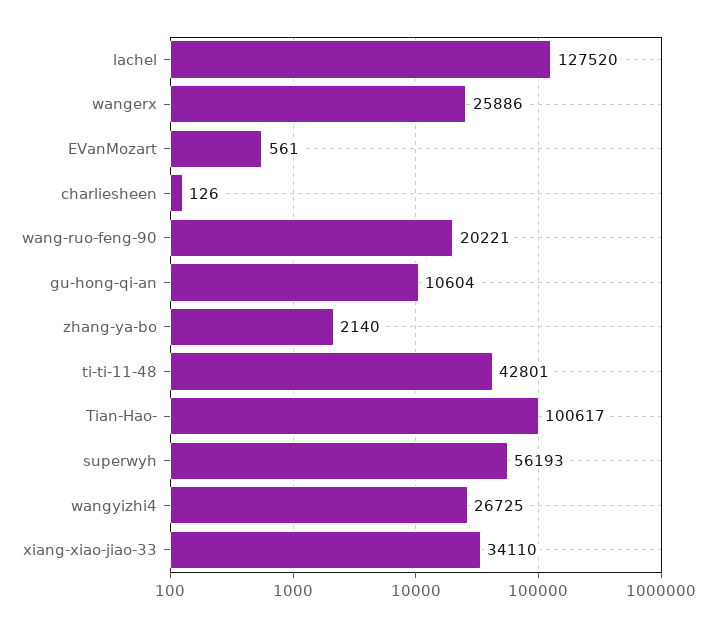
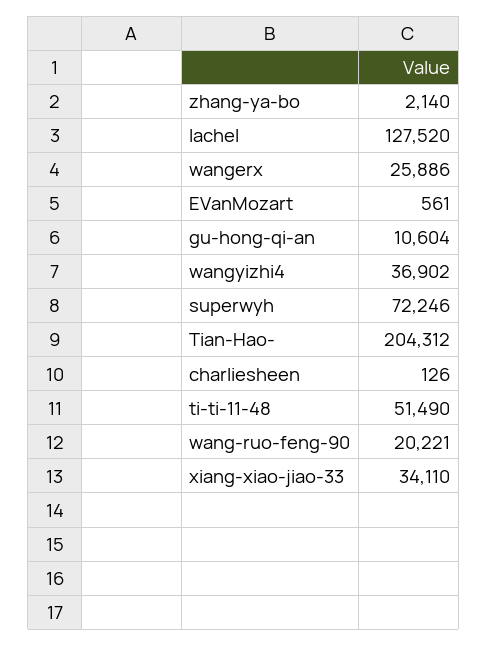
ti-ti-11-48: 42801 -> 51490
Tian-Hao-: 100617 -> 204312
superwyh: 56193 -> 72246
wangyizhi4: 26725 -> 36902

